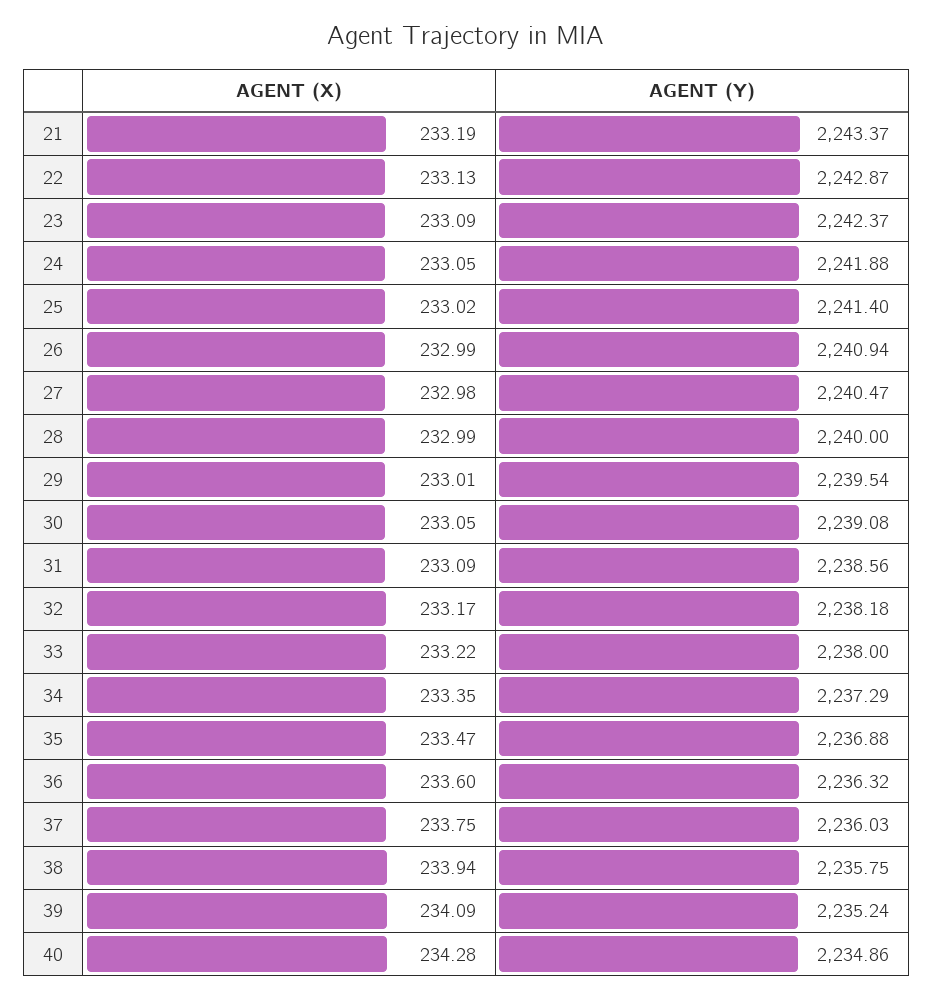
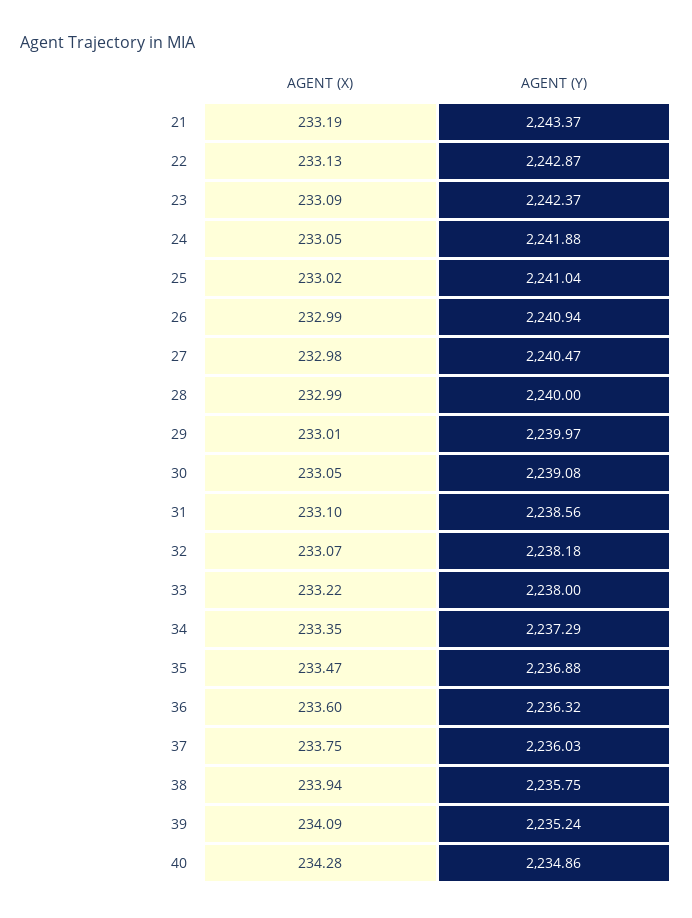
AGENT (Y), 25: 2241.4 -> 2241.04
AGENT (Y), 29: 2239.54 -> 2239.97
AGENT (X), 31: 233.09 -> 233.1
AGENT (X), 32: 233.17 -> 233.07

